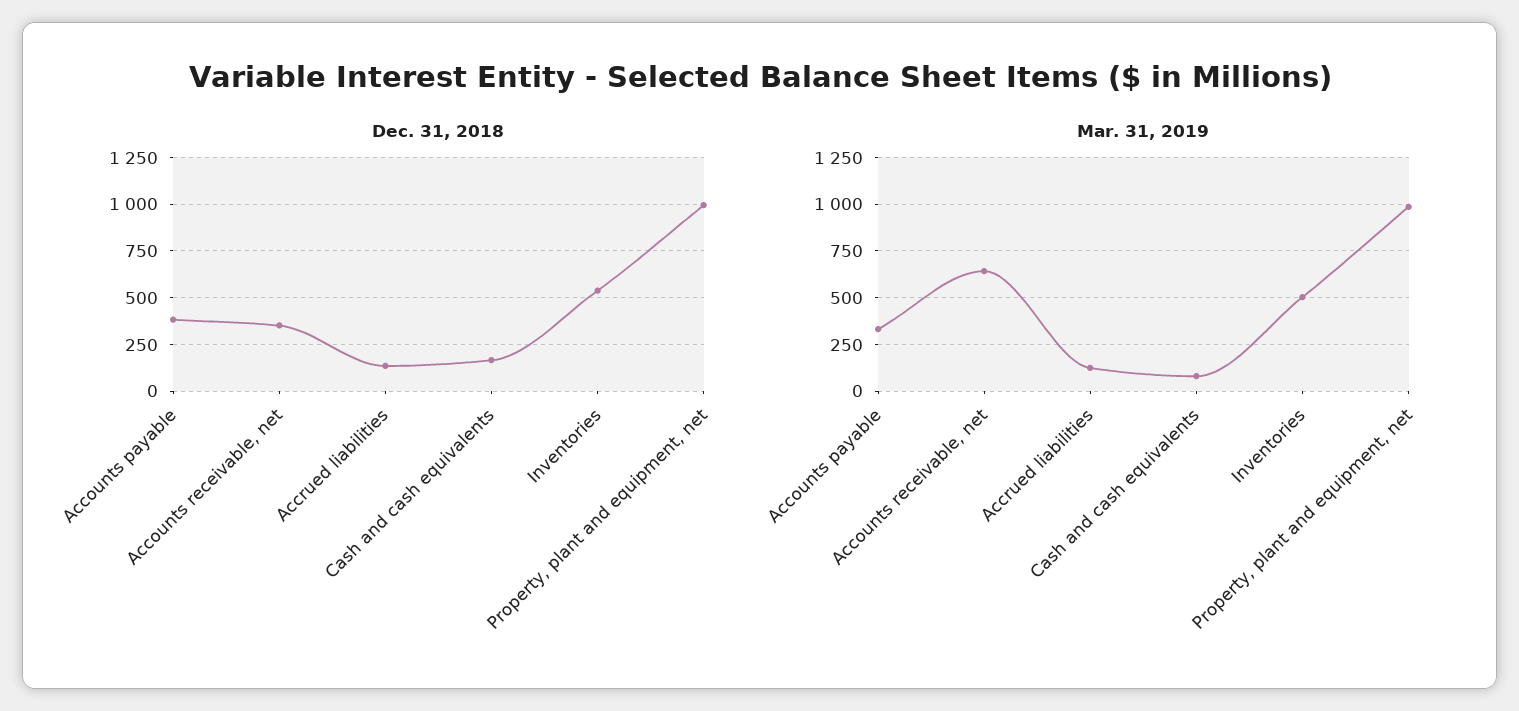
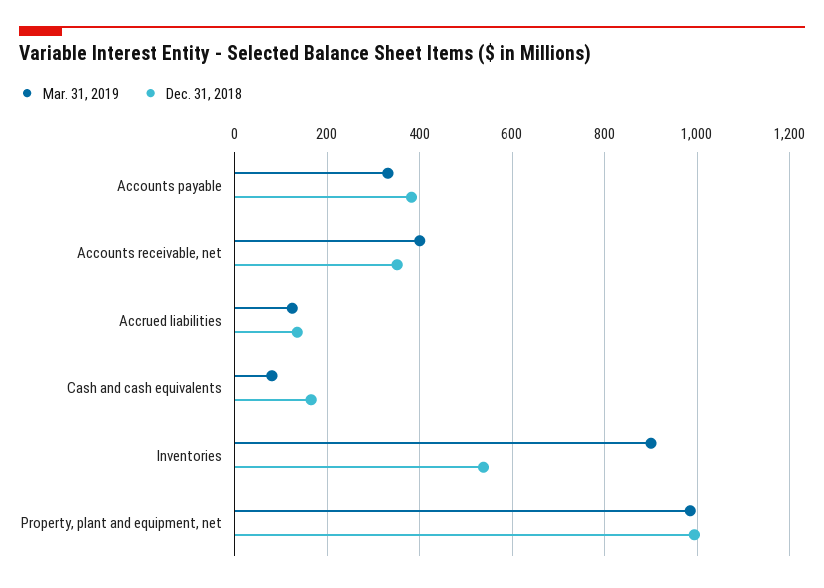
Mar. 31, 2019, Accounts receivable, net: 650 -> 400
Mar. 31, 2019, Inventories: 500 -> 900

